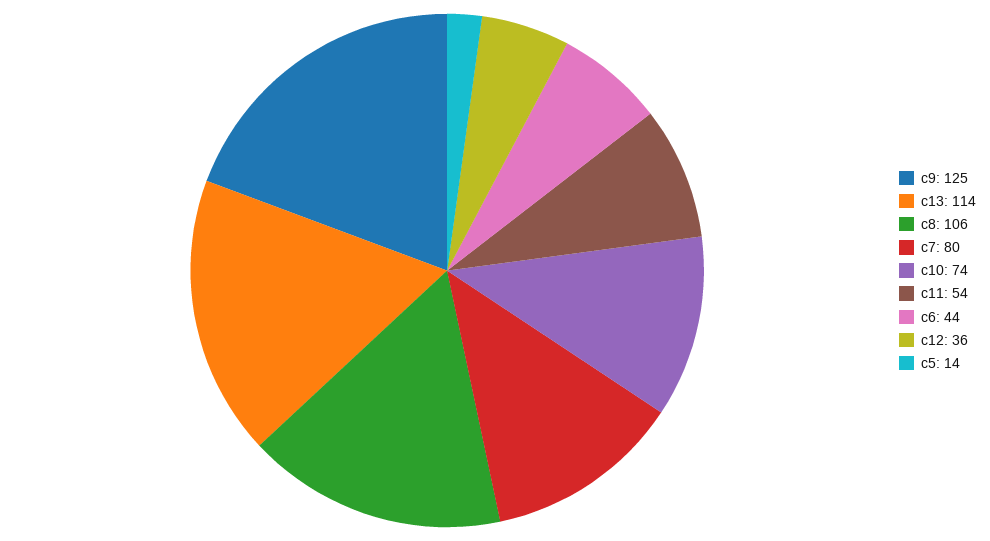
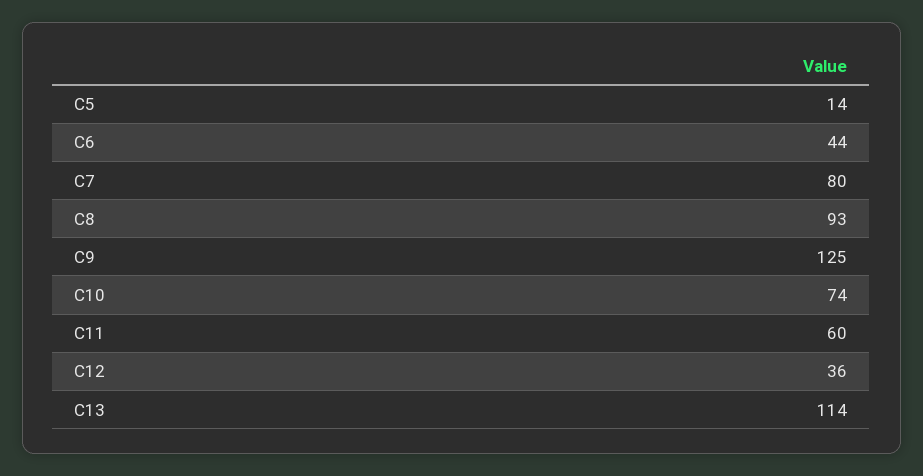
c8: 106 -> 93
c11: 54 -> 60

